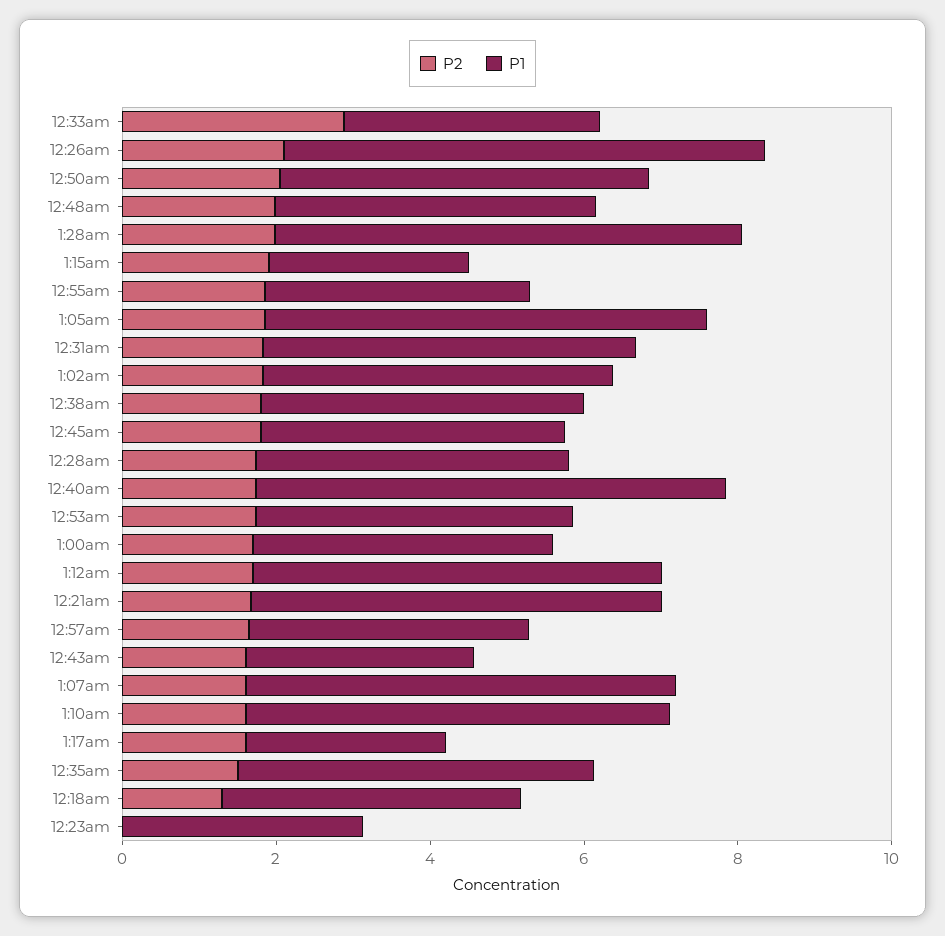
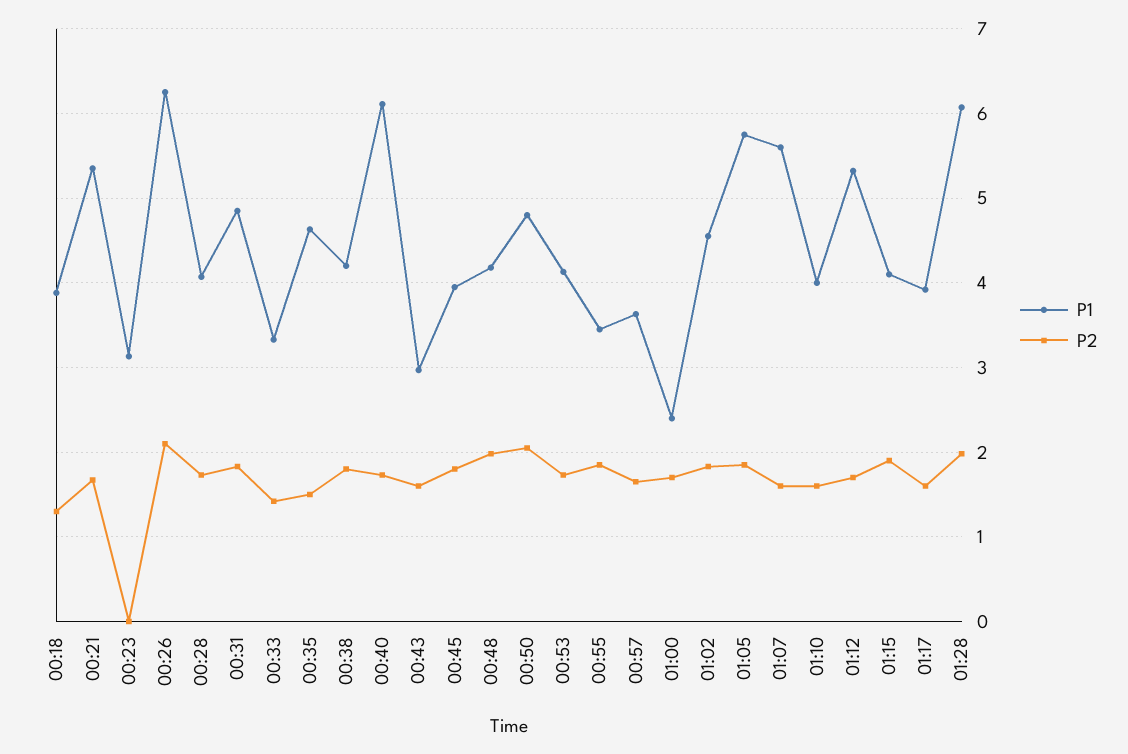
P2, 12:33am: 3 -> 1.4
P1, 1:15am: 2.5 -> 4.1
P1, 1:00am: 4 -> 2.4
P1, 1:10am: 5.5 -> 4
P1, 1:17am: 2.5 -> 3.9

